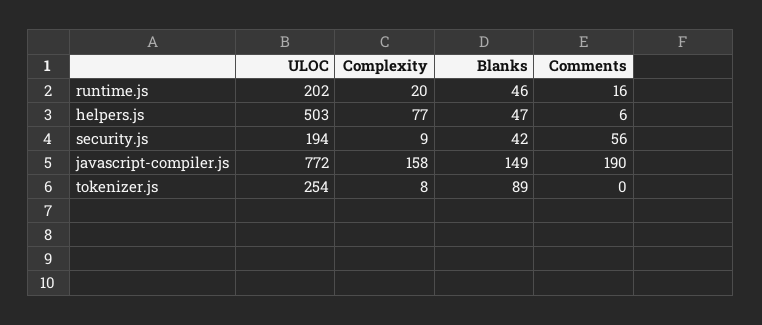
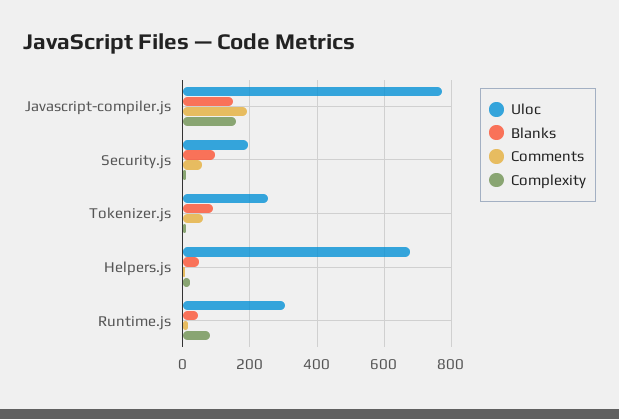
ULOC, runtime.js: 202 -> 300
Complexity, runtime.js: 20 -> 80
ULOC, helpers.js: 503 -> 680
Complexity, helpers.js: 77 -> 20
Blanks, security.js: 42 -> 100
Comments, tokenizer.js: 0 -> 60

